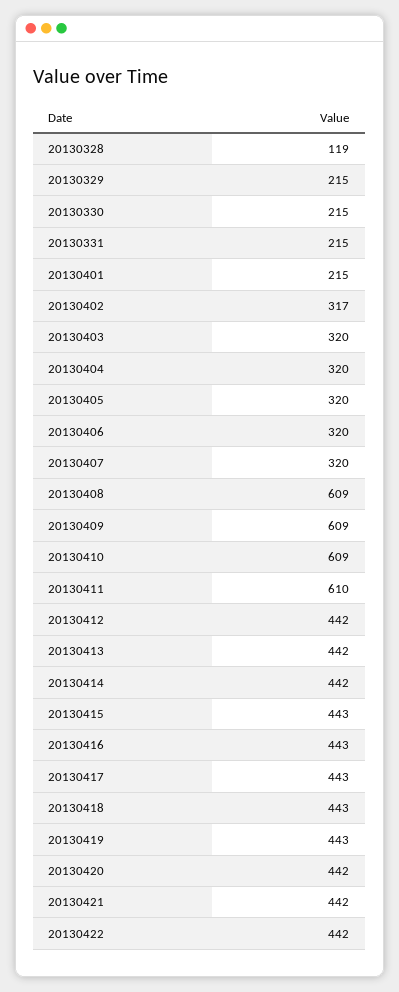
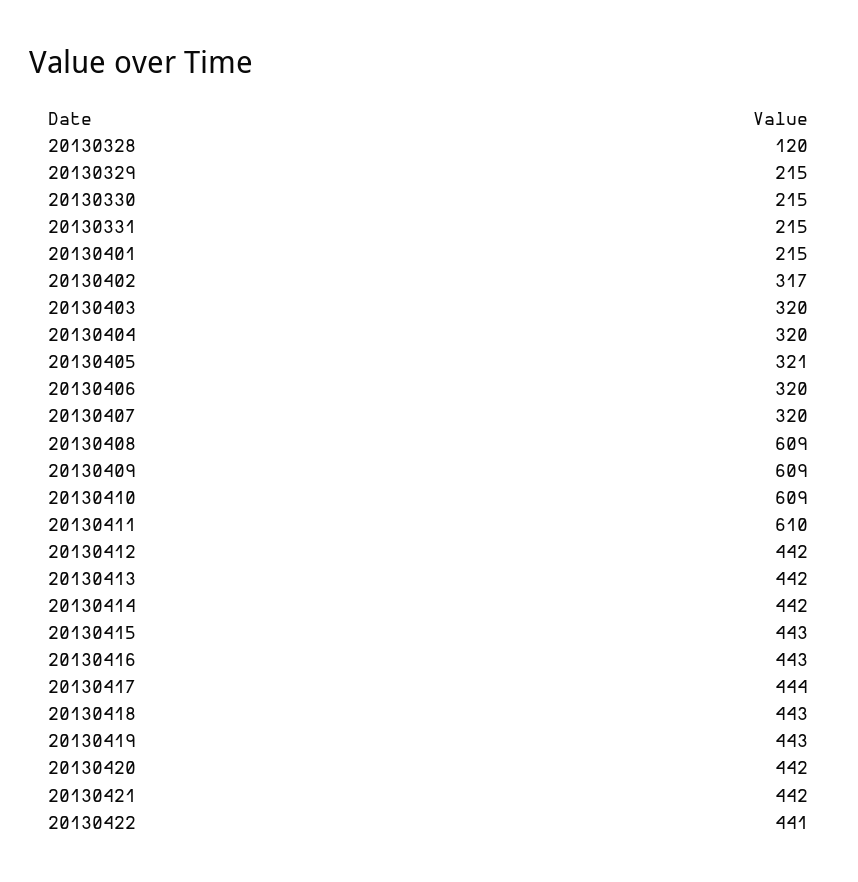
20130328: 119 -> 120
20130405: 320 -> 321
20130417: 443 -> 444
20130422: 442 -> 441

